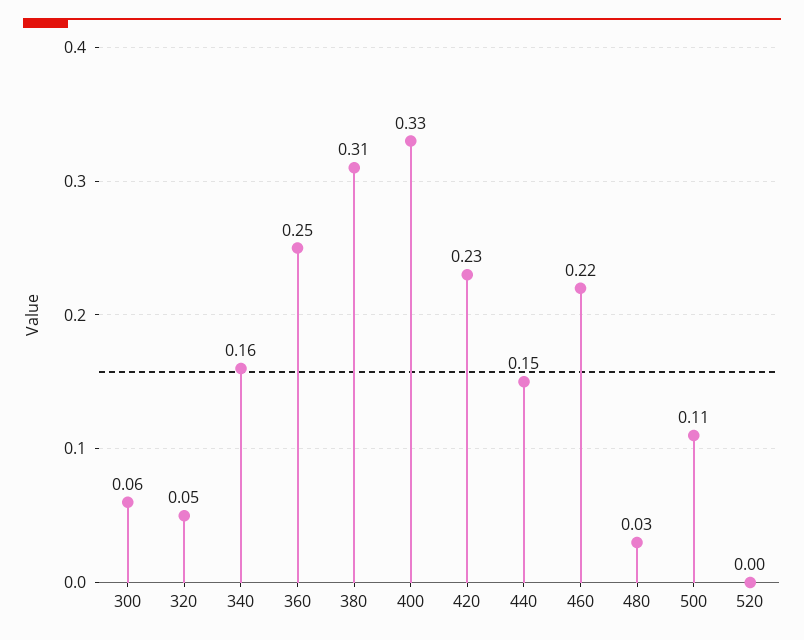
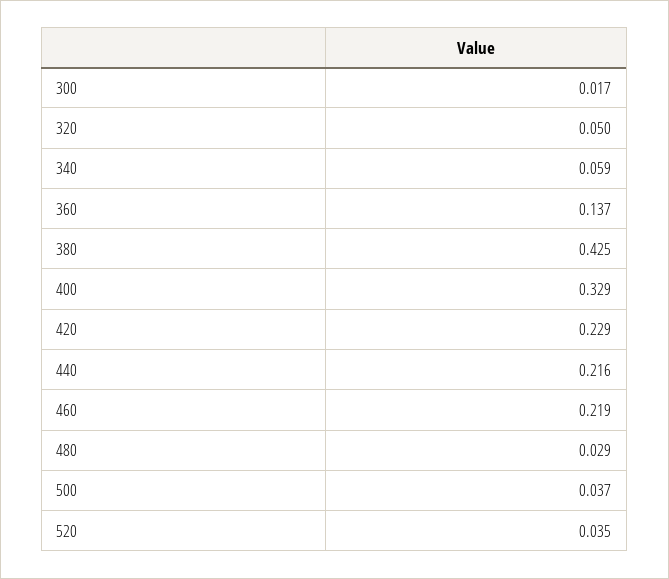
300: 0.06 -> 0.017
340: 0.16 -> 0.059
360: 0.25 -> 0.137
380: 0.31 -> 0.425
440: 0.15 -> 0.216
500: 0.11 -> 0.037
520: 0 -> 0.035

